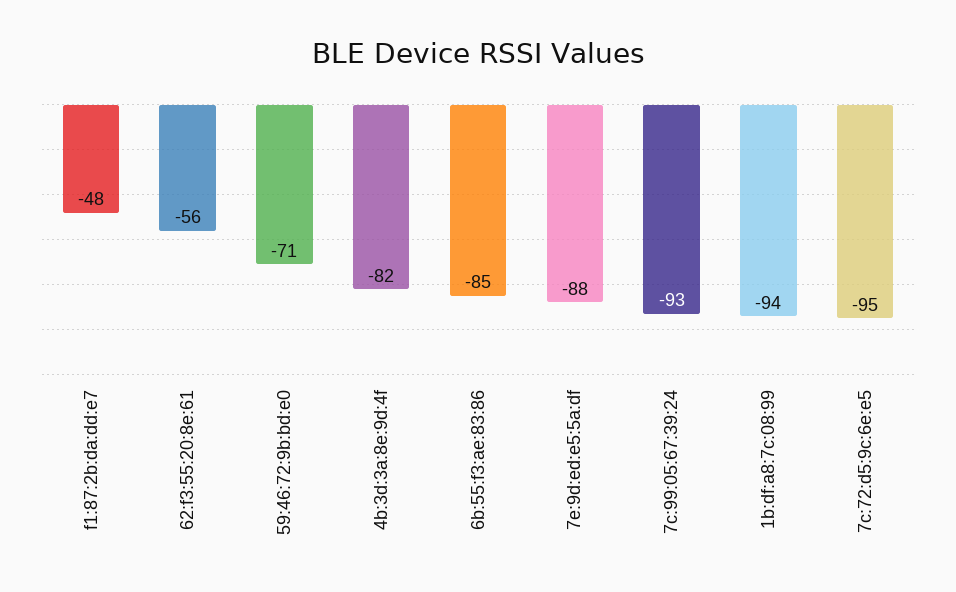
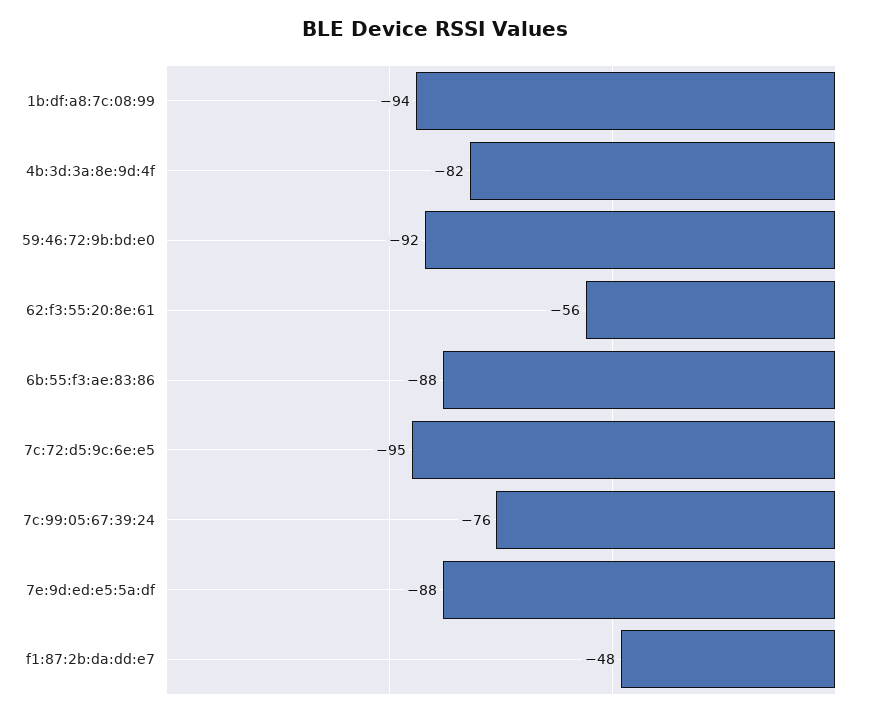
59:46:72:9b:bd:e0: -71 -> -92
6b:55:f3:ae:83:86: -85 -> -88
7c:99:05:67:39:24: -93 -> -76

